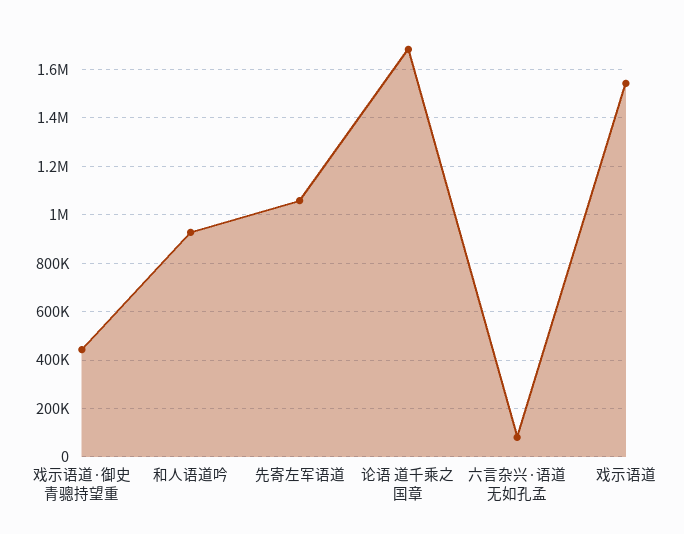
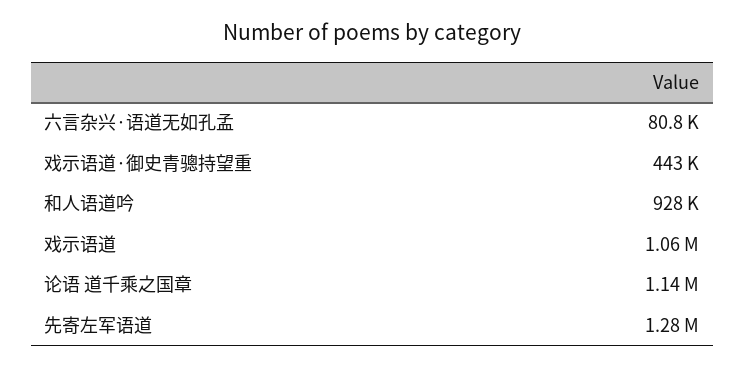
先寄左军语道: 1050000 -> 1280000
论语 道千乘之国章: 1675000 -> 1140000
戏示语道: 1550000 -> 1060000

